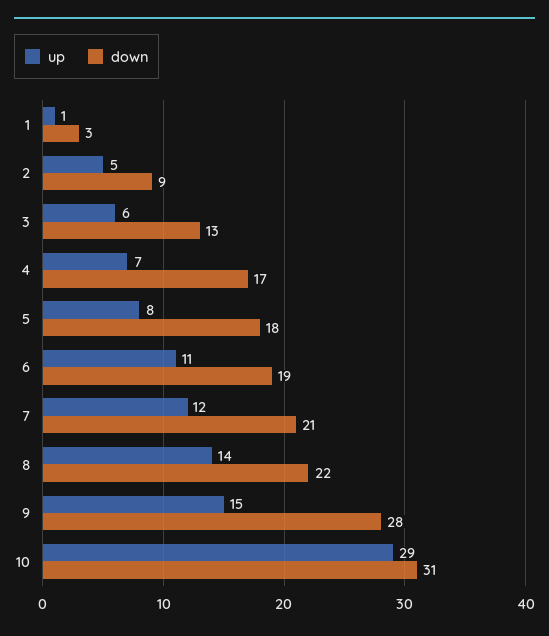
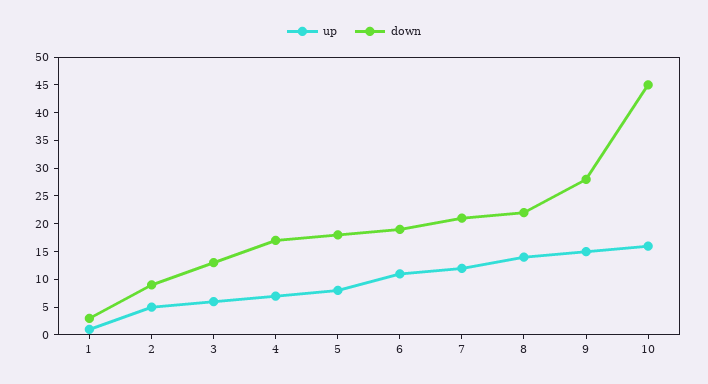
up, 10: 29 -> 15
down, 10: 31 -> 45

